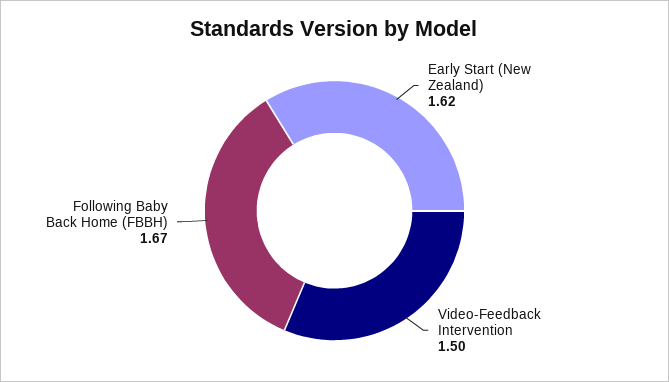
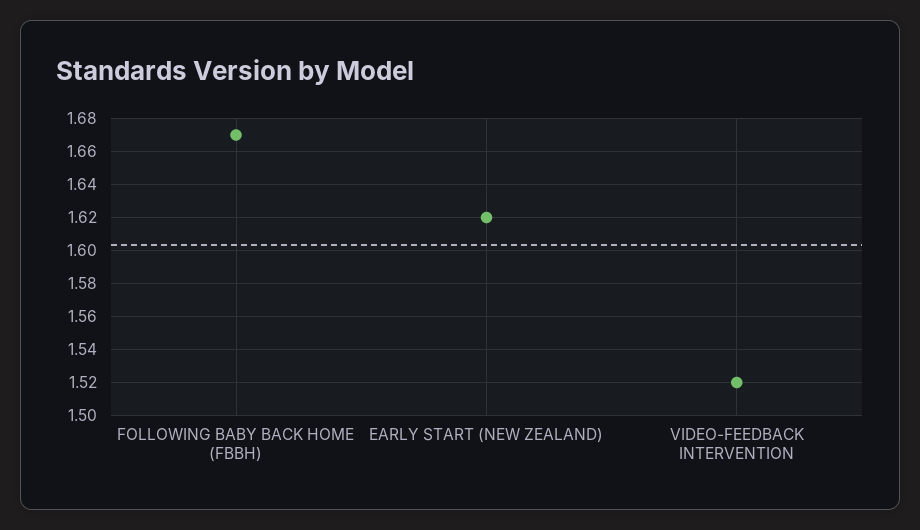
Video-Feedback Intervention: 1.5 -> 1.52

